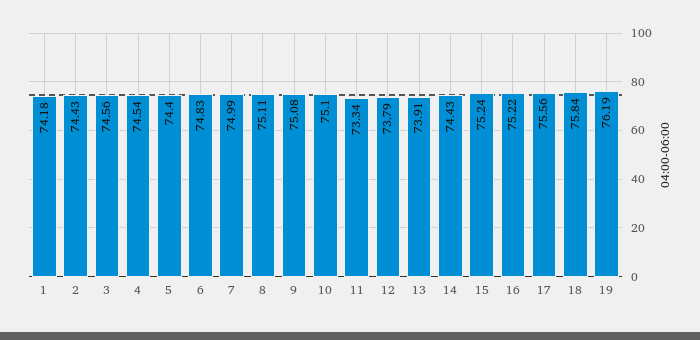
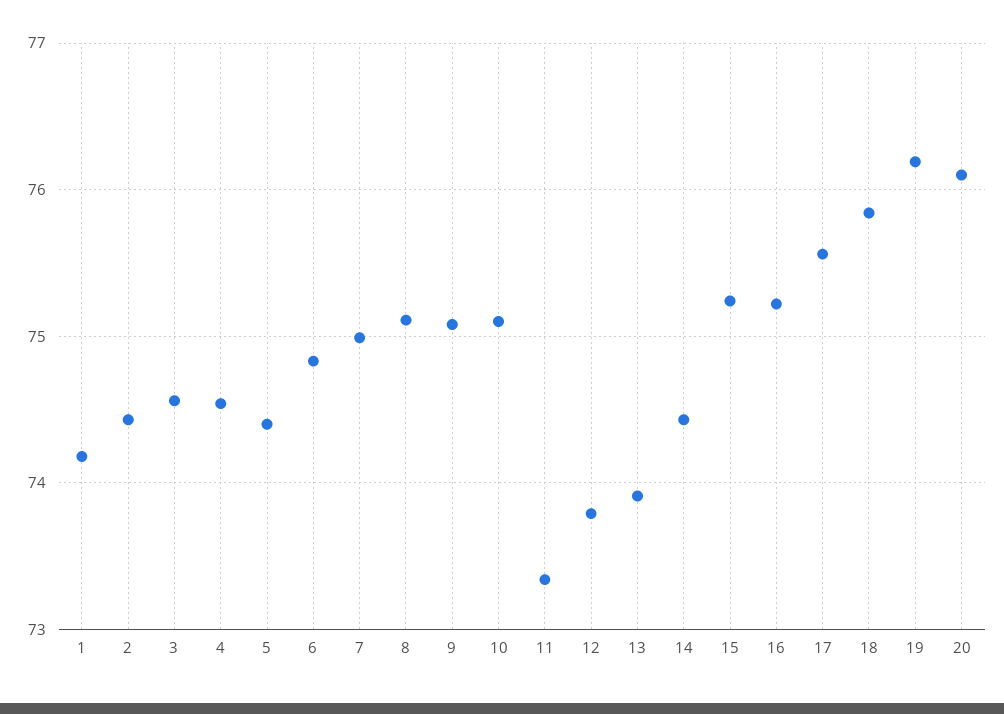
20: none -> 76.1

